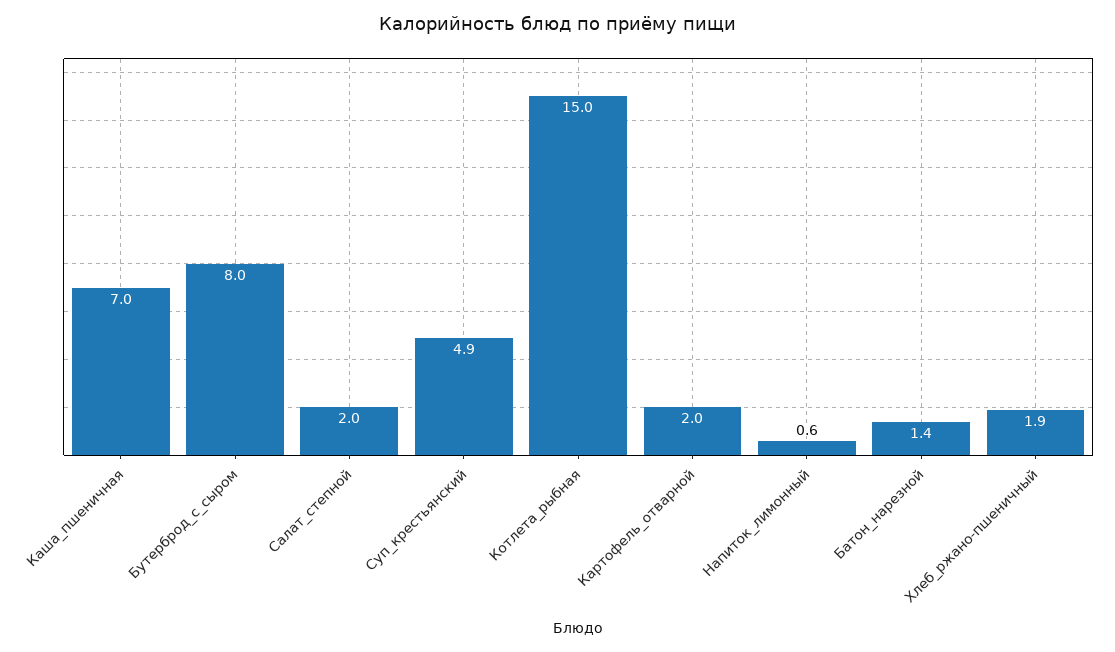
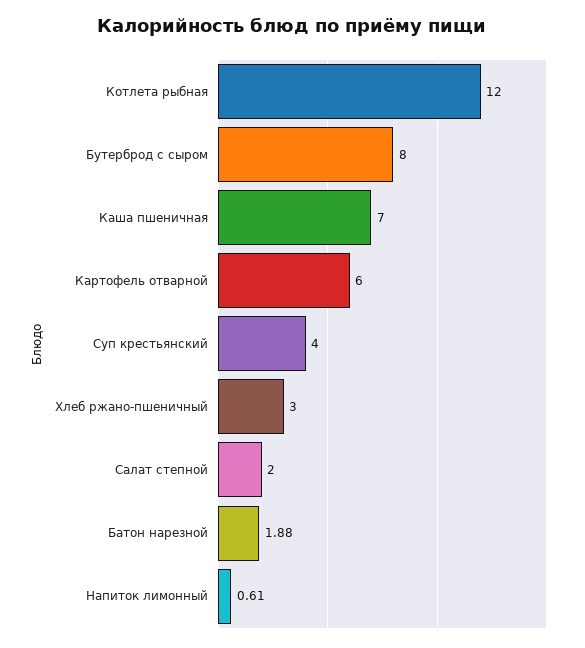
Суп_крестьянский: 4.9 -> 4
Котлета_рыбная: 15 -> 12
Картофель_отварной: 2 -> 6
Батон_нарезной: 1.4 -> 1.88
Хлеб_ржано-пшеничный: 1.9 -> 3

